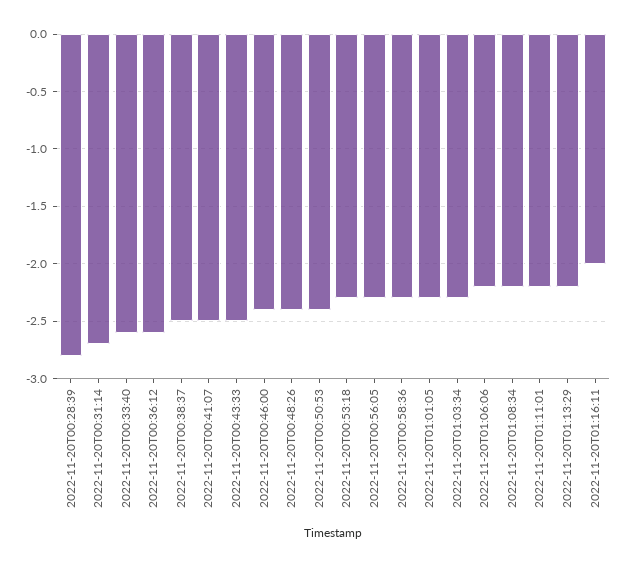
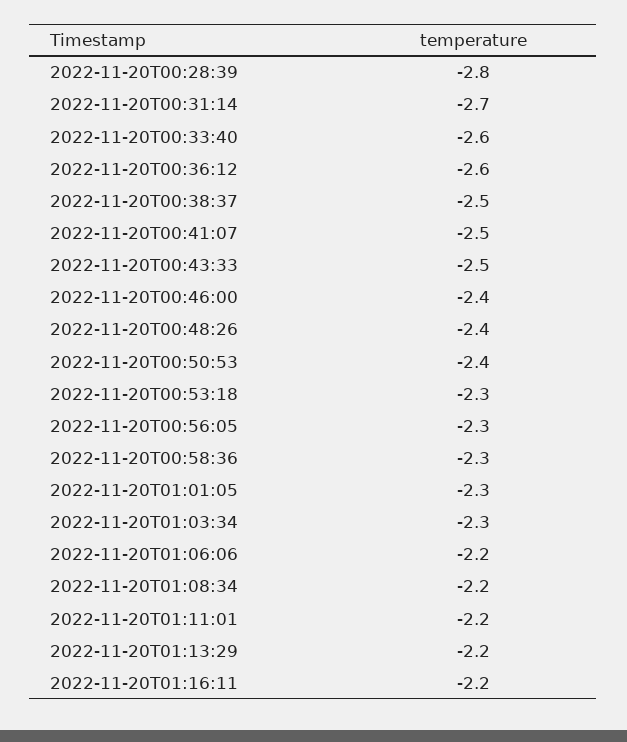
2022-11-20T01:16:11: -2 -> -2.2

